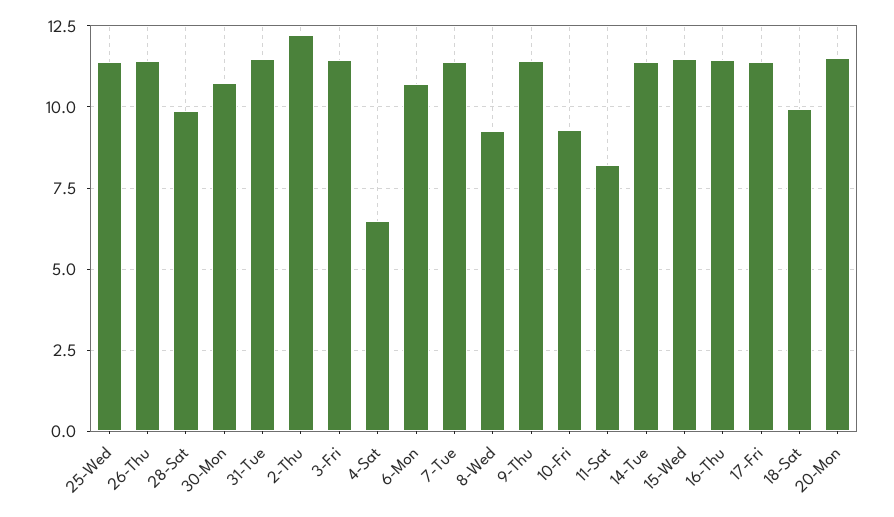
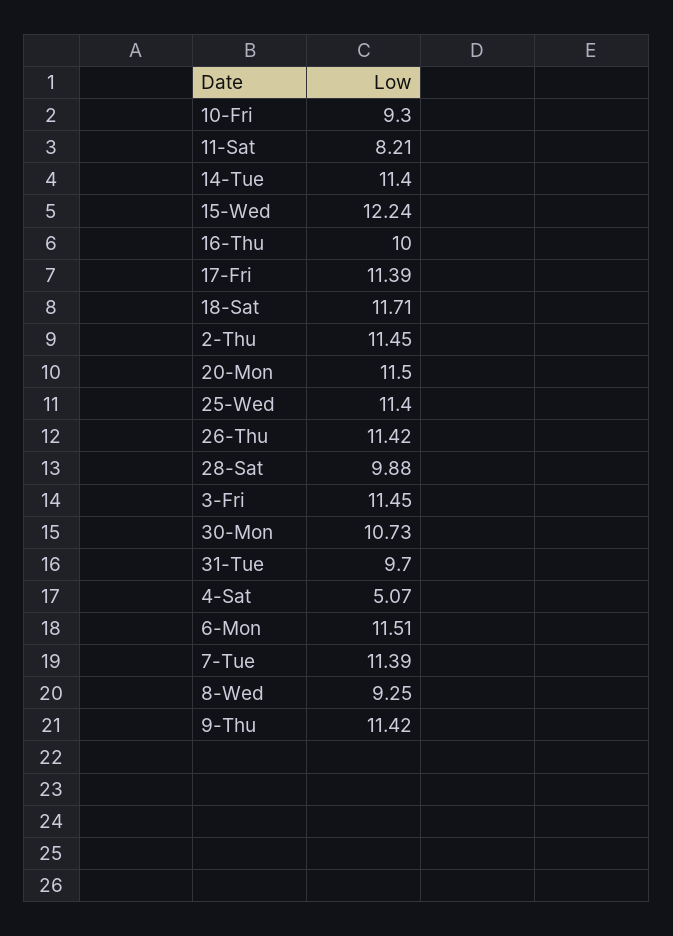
31-Tue: 11.5 -> 9.7
2-Thu: 12.25 -> 11.45
4-Sat: 6.5 -> 5.07
6-Mon: 10.75 -> 11.51
15-Wed: 11.5 -> 12.24
16-Thu: 11.5 -> 10
18-Sat: 10 -> 11.71

